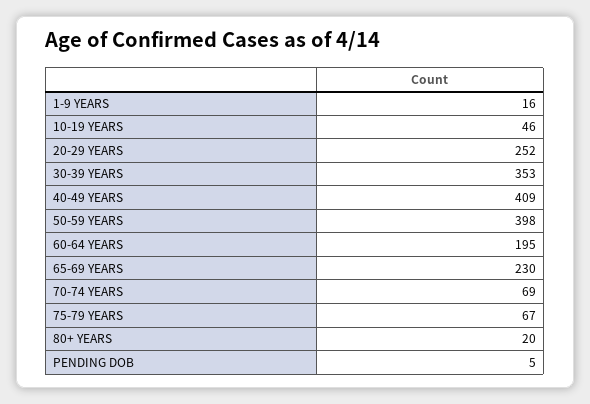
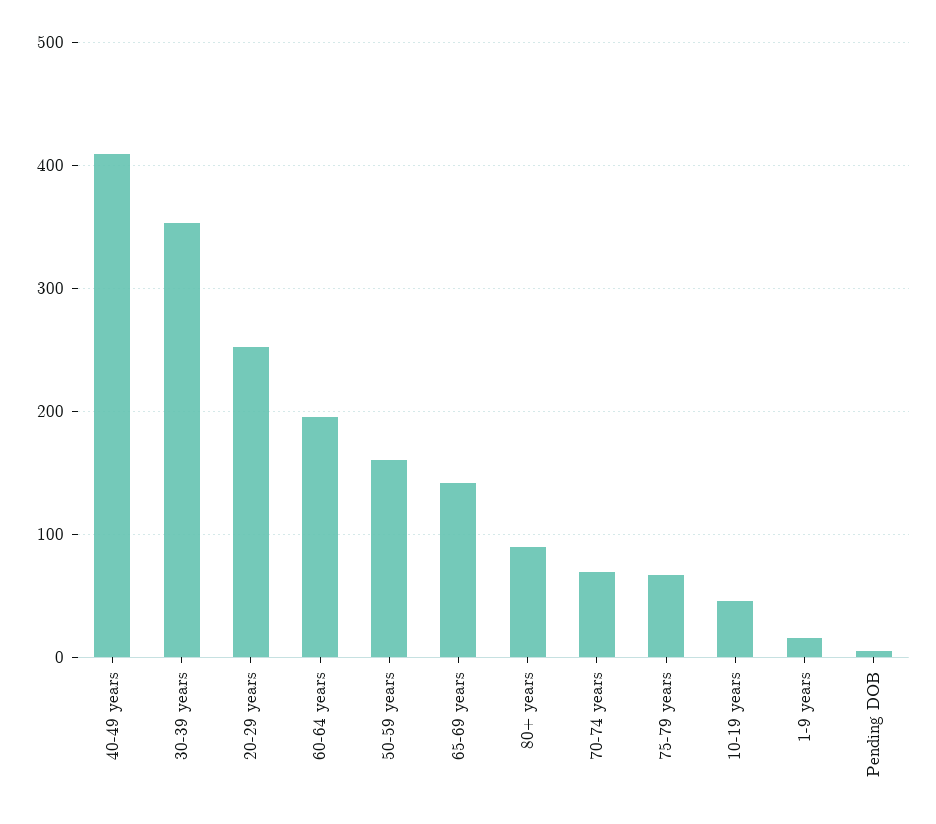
50-59 YEARS: 398 -> 160
65-69 YEARS: 230 -> 140
80+ YEARS: 20 -> 90

